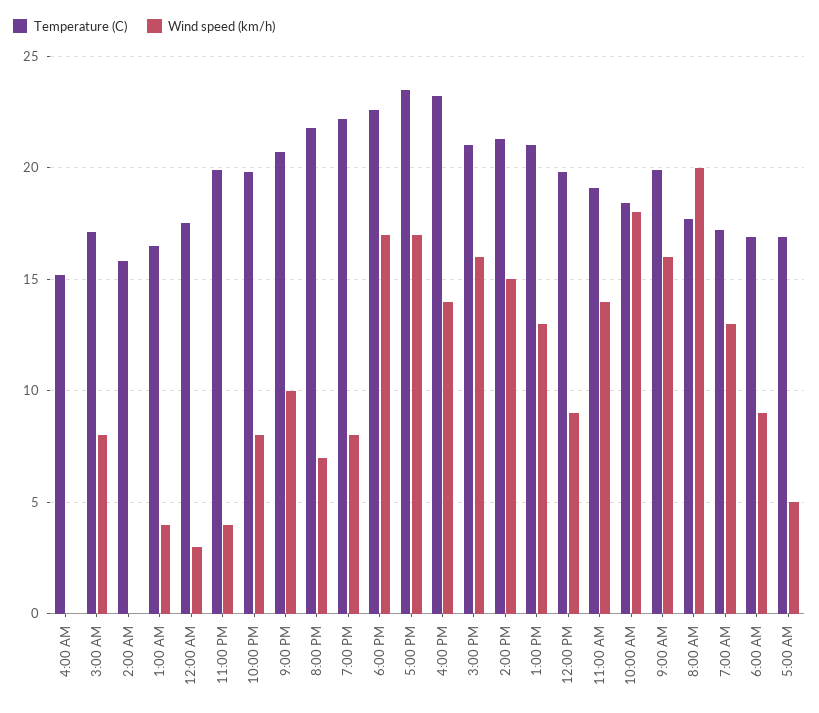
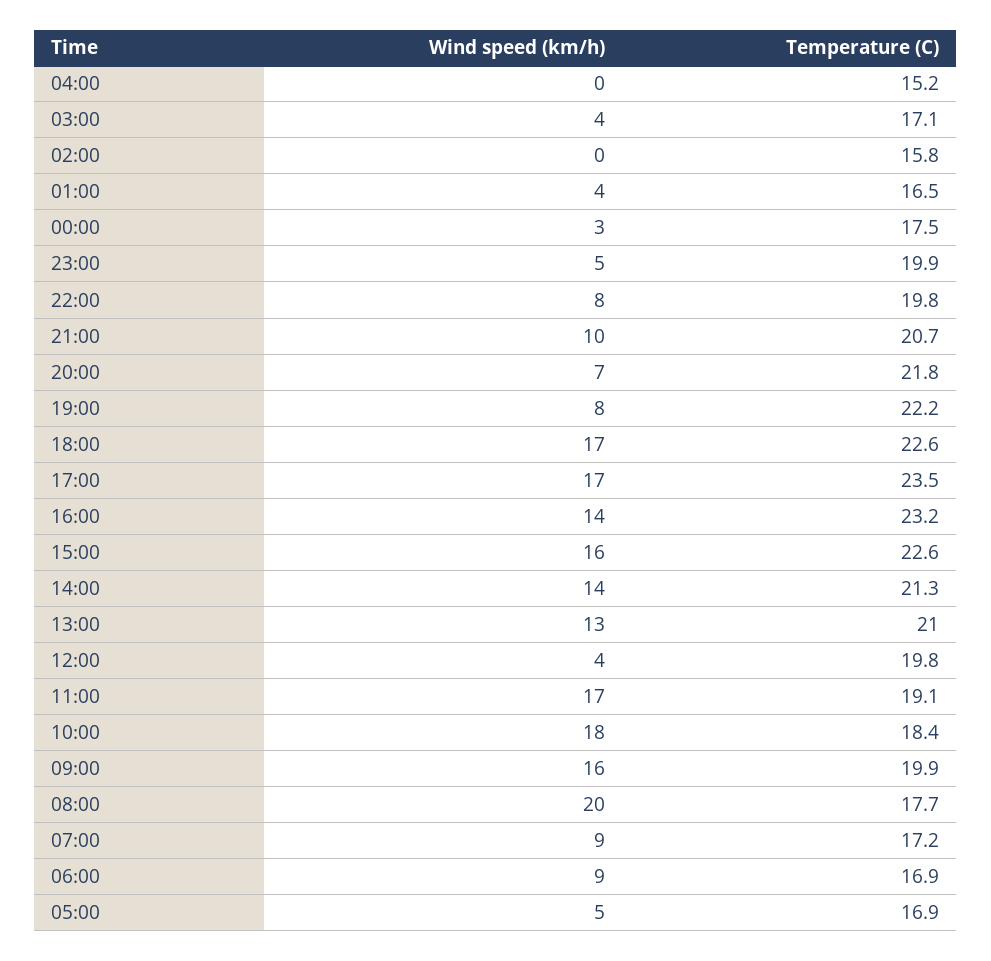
Wind speed (km/h), 3:00 AM: 8 -> 4
Wind speed (km/h), 11:00 PM: 4 -> 5
Temperature (C), 3:00 PM: 21 -> 22.6
Wind speed (km/h), 2:00 PM: 15 -> 14
Wind speed (km/h), 12:00 PM: 9 -> 4
Wind speed (km/h), 11:00 AM: 14 -> 17
Wind speed (km/h), 7:00 AM: 13 -> 9

